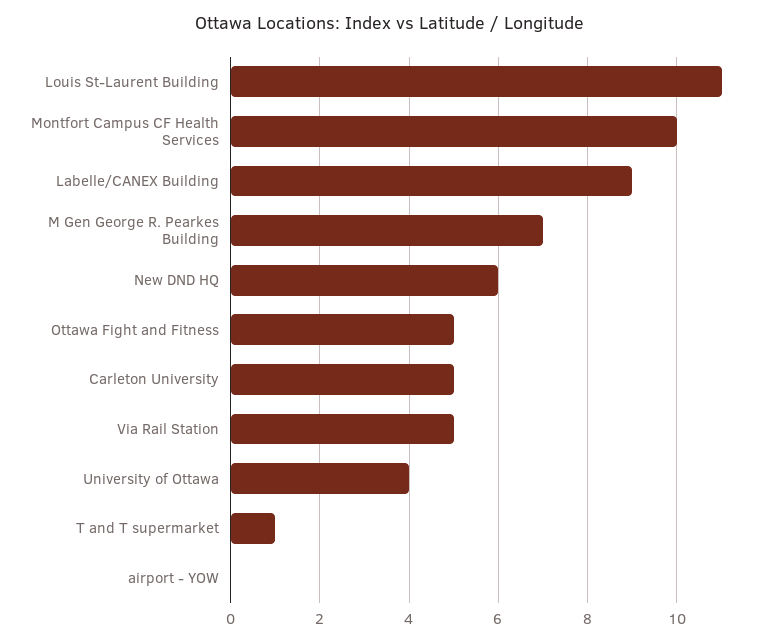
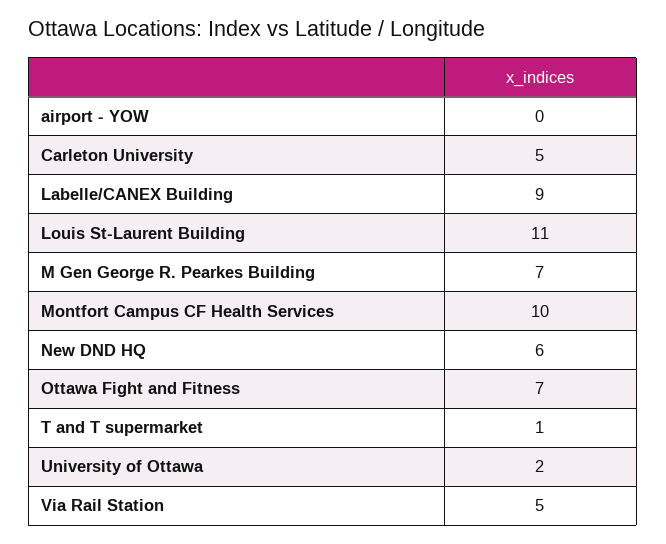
Ottawa Fight and Fitness: 5 -> 7
University of Ottawa: 4 -> 2

